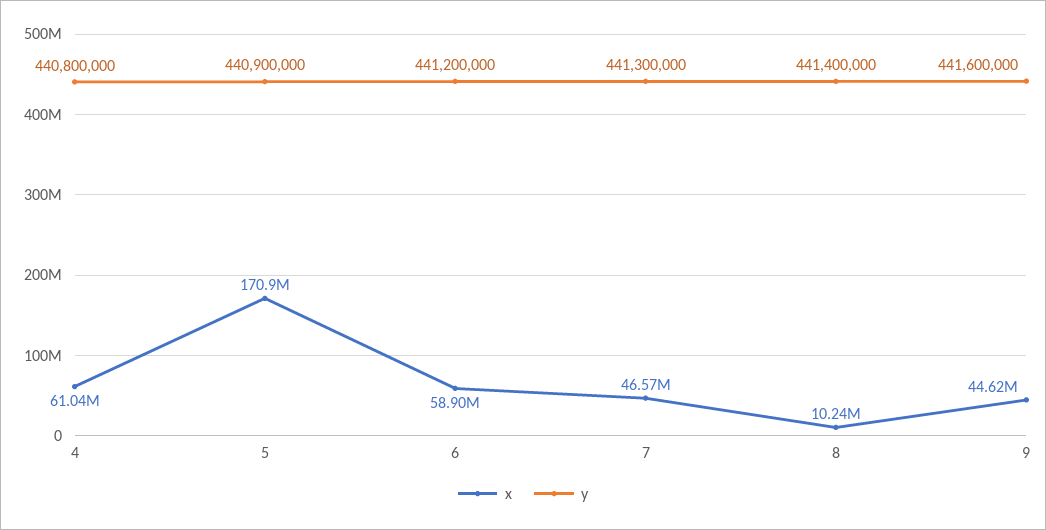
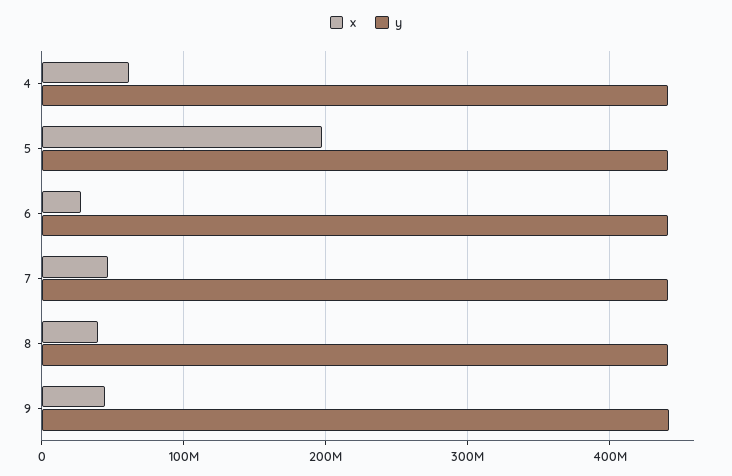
x, 5: 170900000 -> 200000000
x, 6: 58900000 -> 30000000
x, 8: 10240000 -> 40000000

